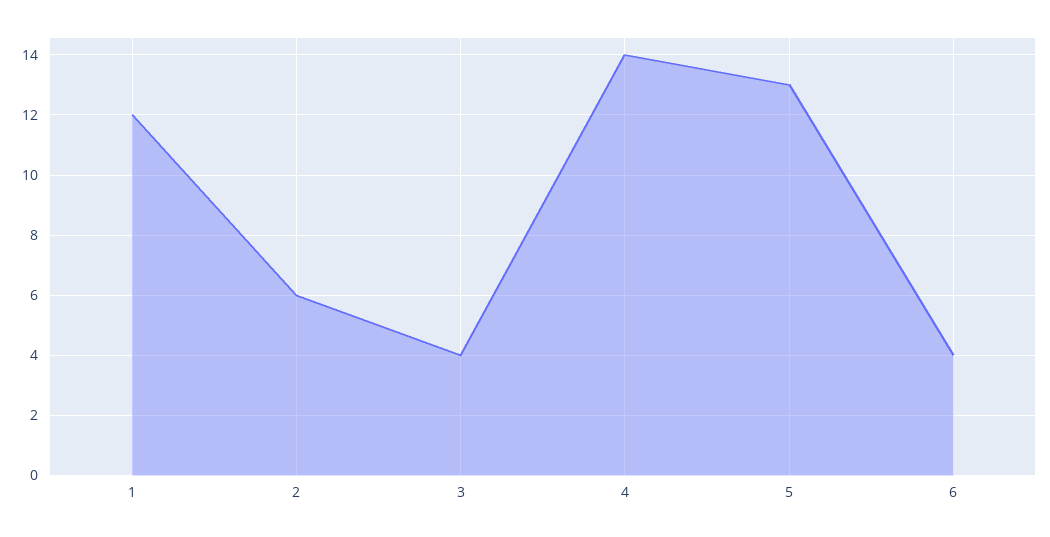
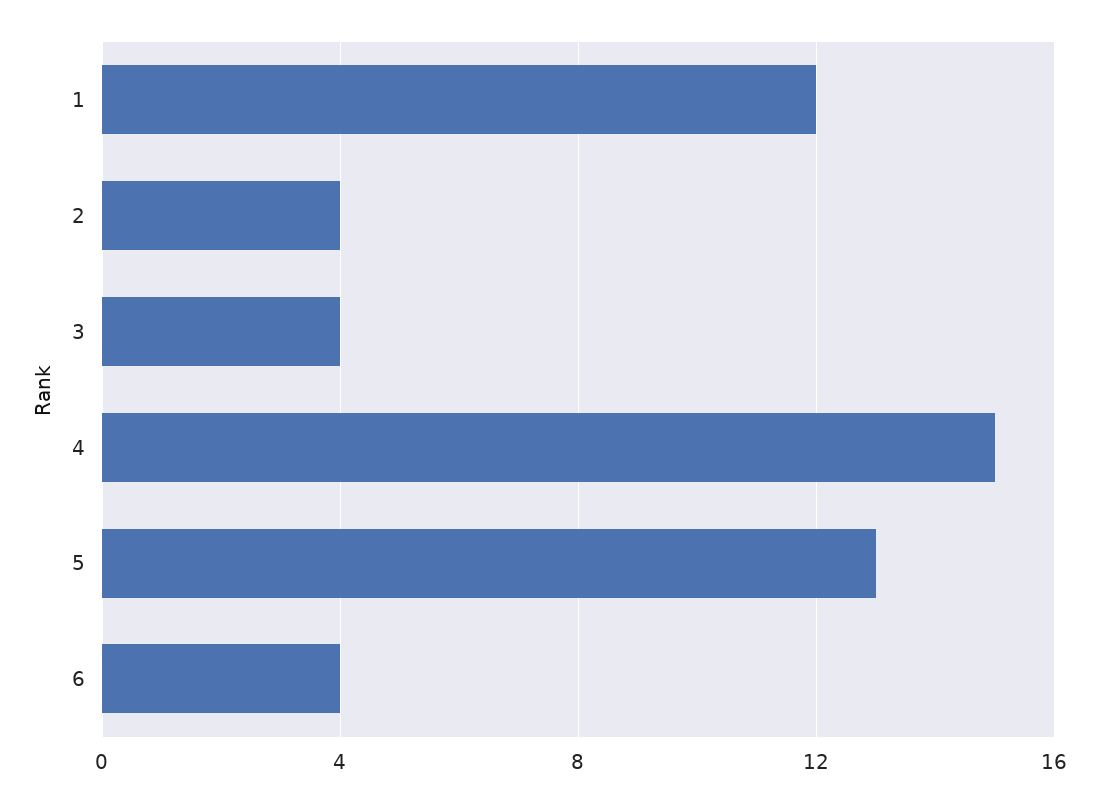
2: 6 -> 4
4: 14 -> 15

